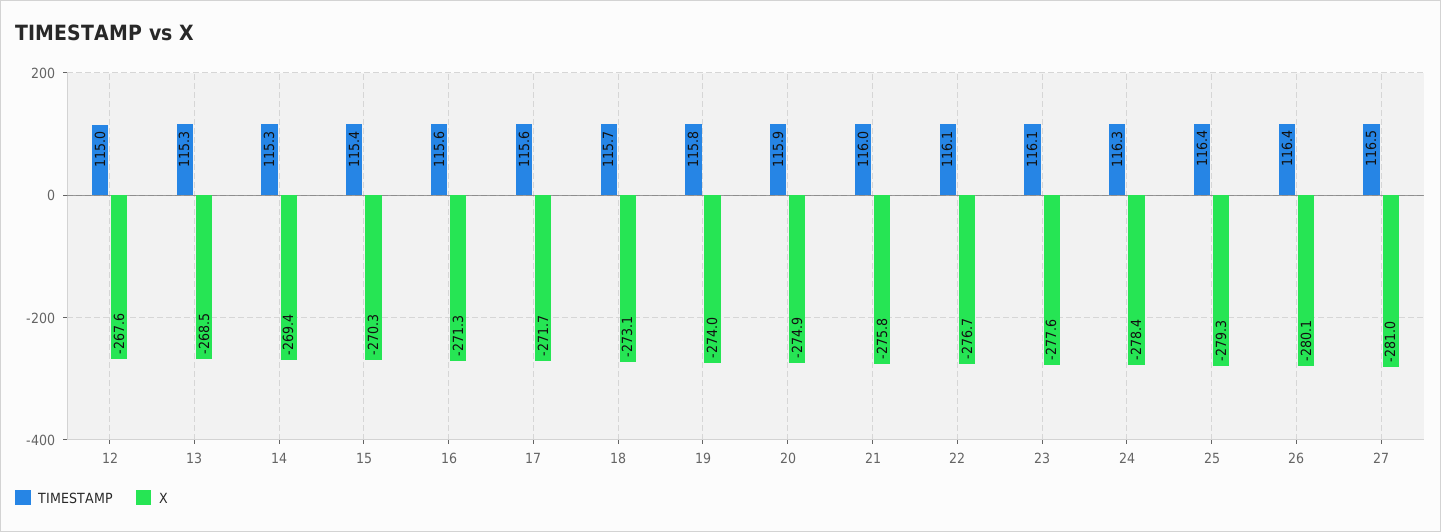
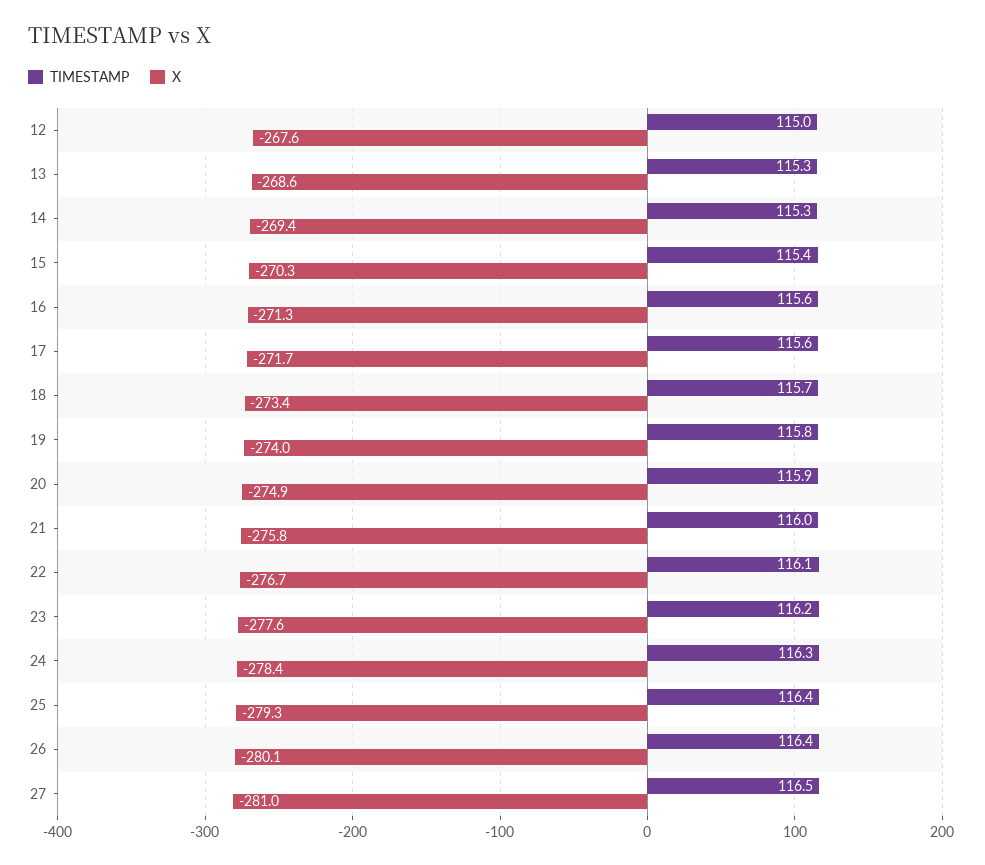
X, 13: -268.5 -> -268.6
X, 18: -273.1 -> -273.4
TIMESTAMP, 23: 116.1 -> 116.2

